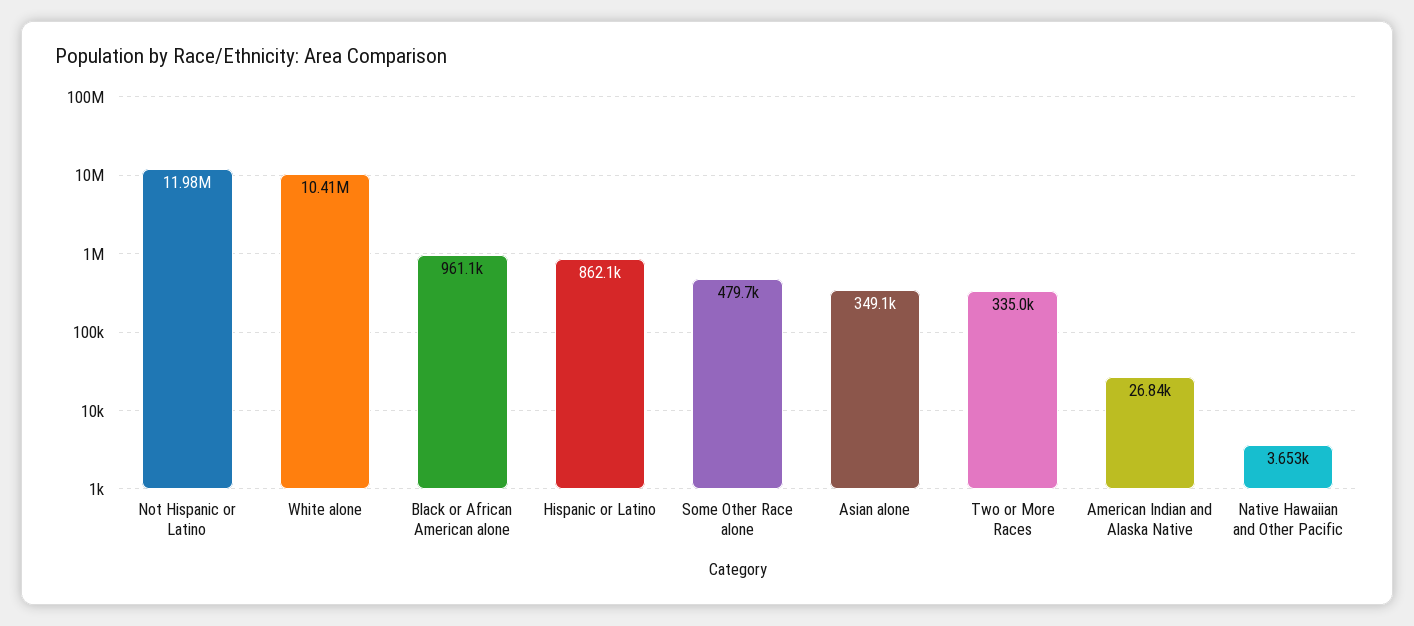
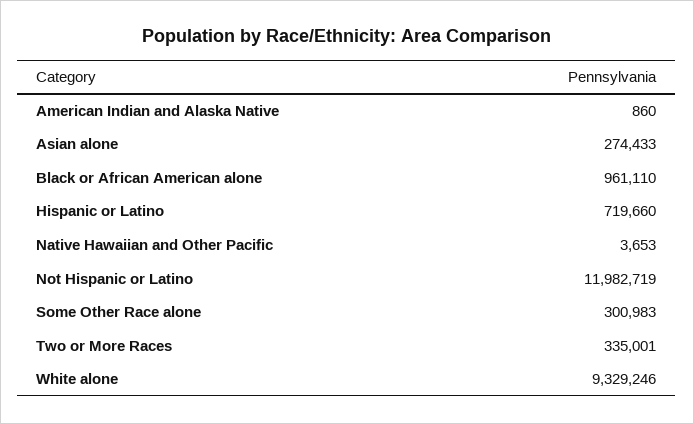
White alone: 10410000 -> 9329246
Hispanic or Latino: 862100 -> 719660
Some Other Race alone: 479700 -> 300983
Asian alone: 349100 -> 274433
American Indian and Alaska Native: 26840 -> 860

